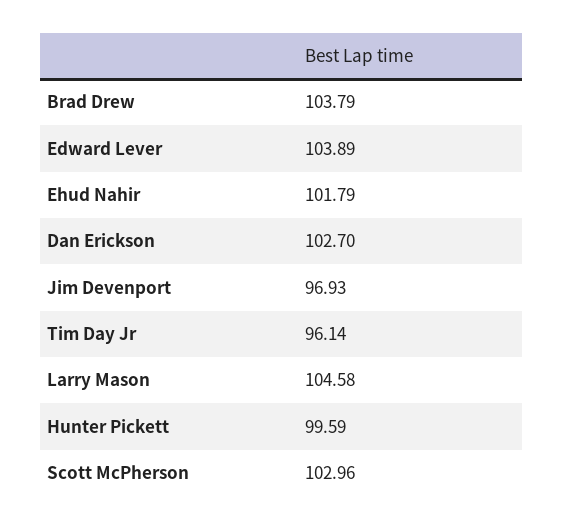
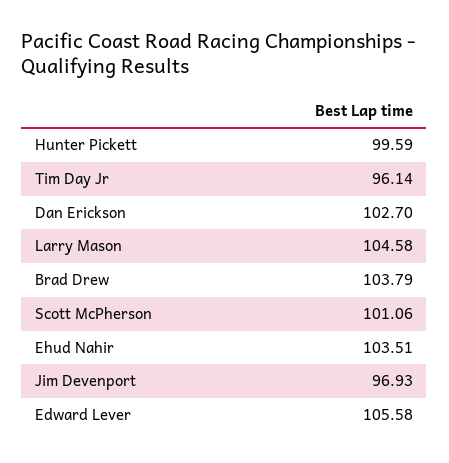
Edward Lever: 103.89 -> 105.58
Ehud Nahir: 101.79 -> 103.51
Scott McPherson: 102.96 -> 101.06

